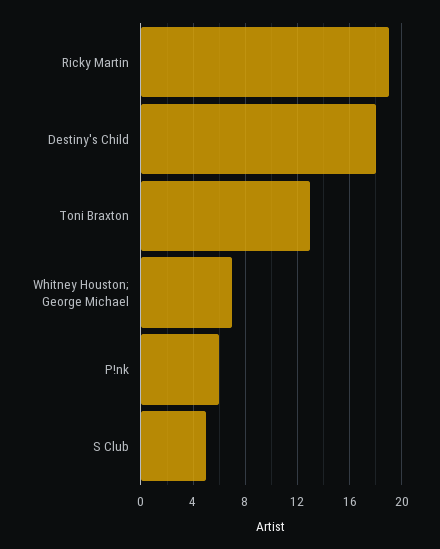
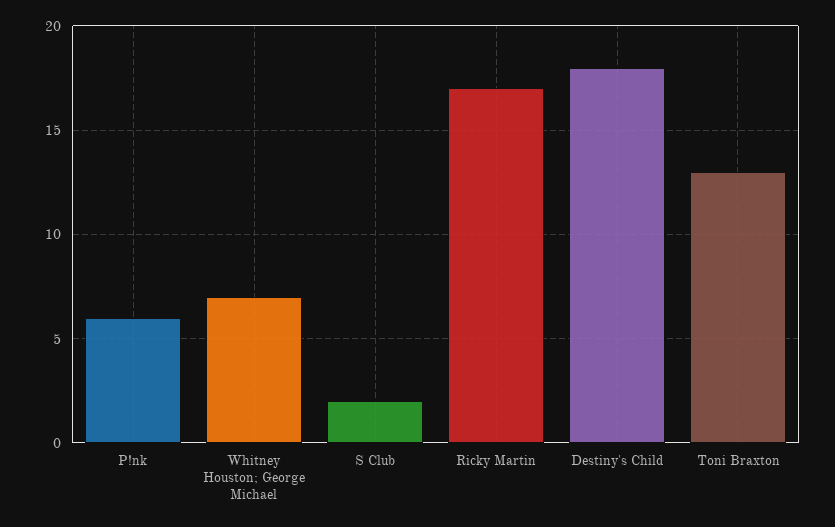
Ricky Martin: 19 -> 17
S Club: 5 -> 2

